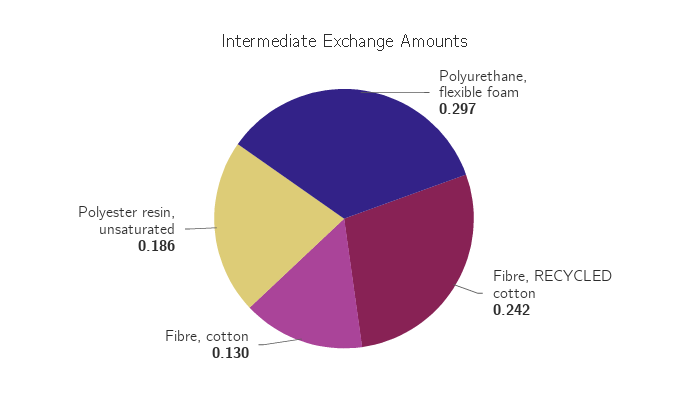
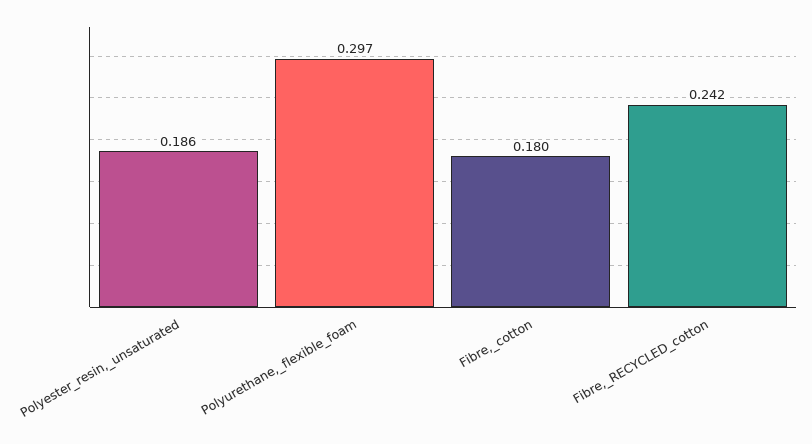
Fibre, cotton: 0.13 -> 0.18

